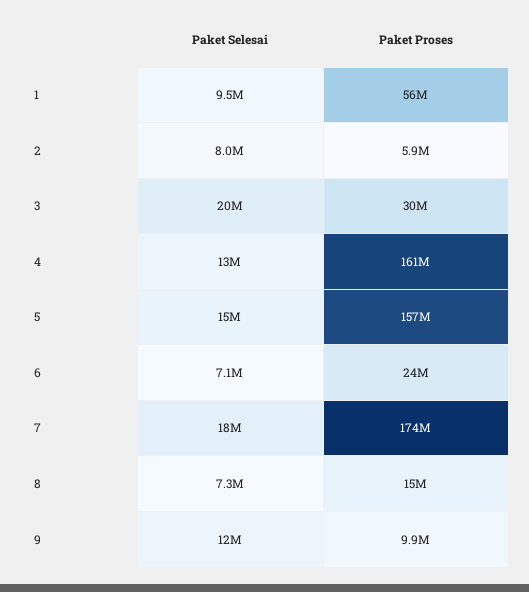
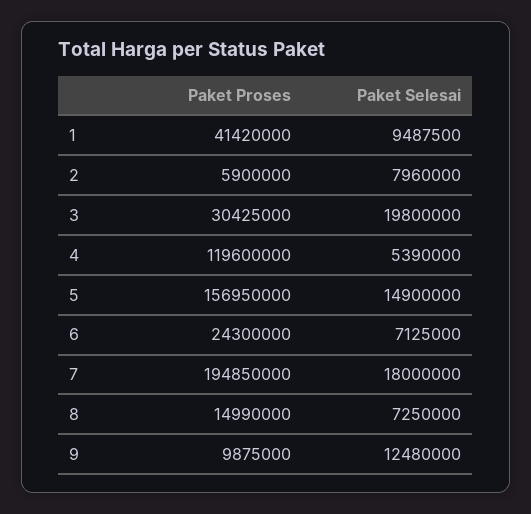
Paket Proses, 1: 56000000 -> 41420000
Paket Selesai, 4: 13000000 -> 5390000
Paket Proses, 4: 161000000 -> 119600000
Paket Proses, 7: 174000000 -> 194850000

